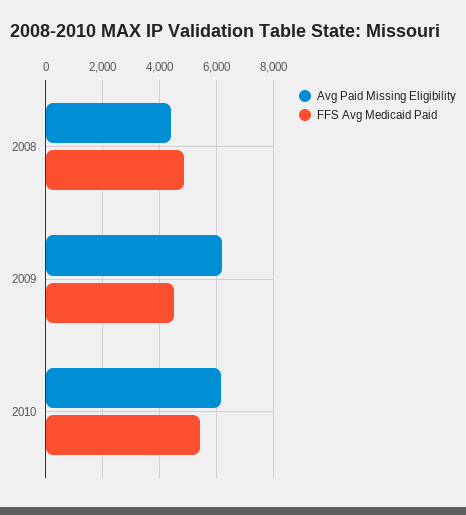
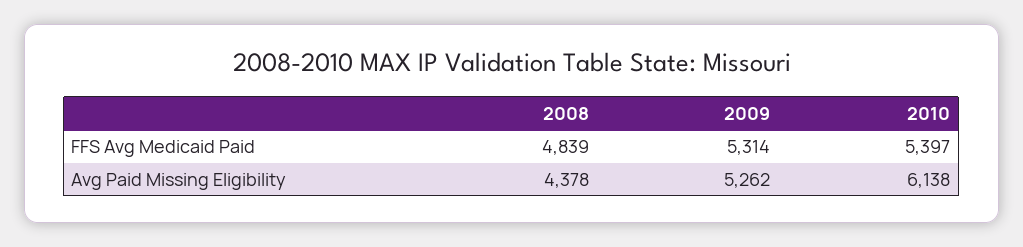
Avg Paid Missing Eligibility, 2009: 6250 -> 5262
FFS Avg Medicaid Paid, 2009: 4500 -> 5314

